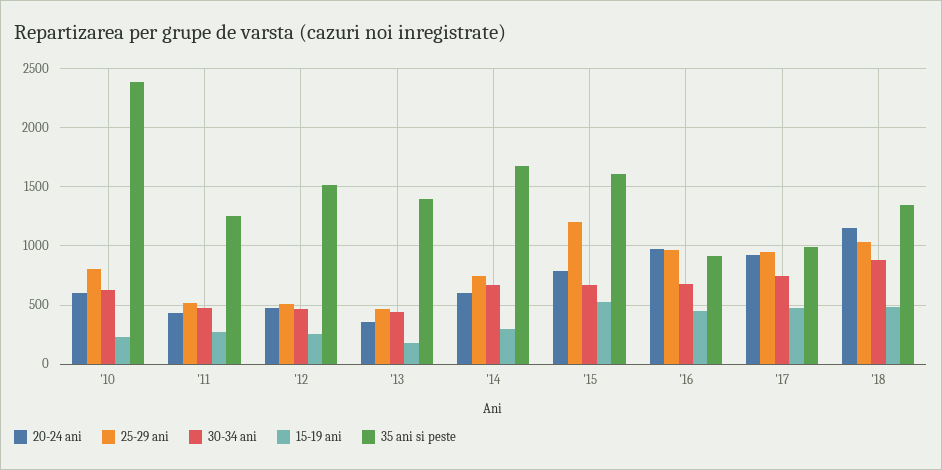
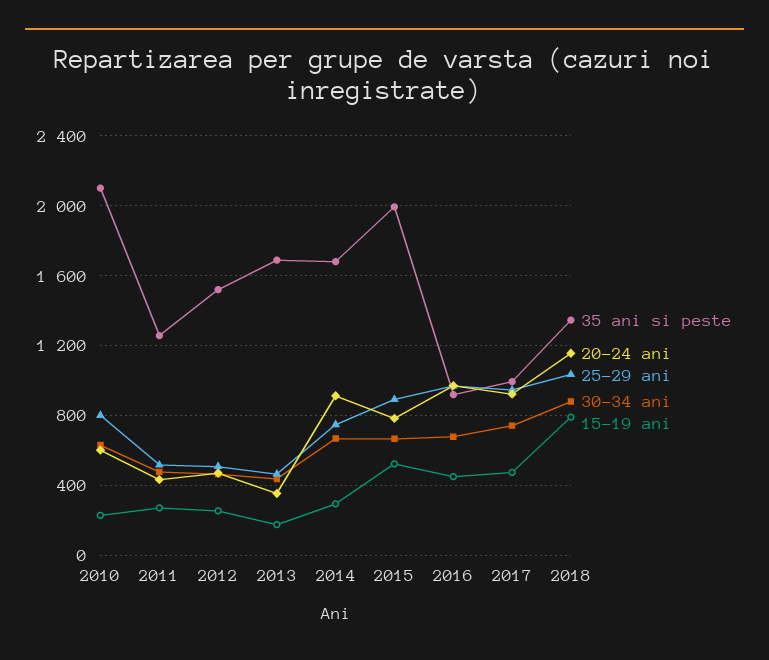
35 ani si peste, '10: 2400 -> 2100
35 ani si peste, '13: 1400 -> 1700
20-24 ani, '14: 600 -> 900
25-29 ani, '15: 1200 -> 900
35 ani si peste, '15: 1600 -> 2000
15-19 ani, '18: 500 -> 800

